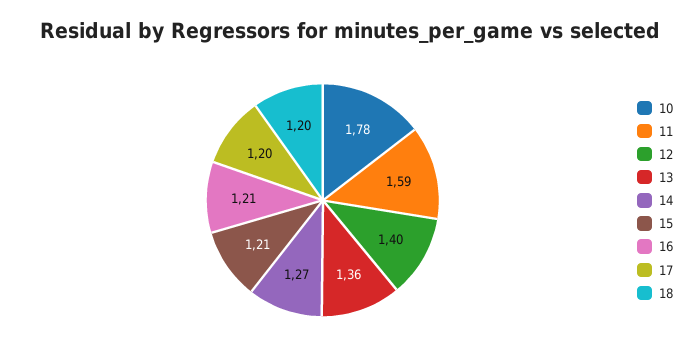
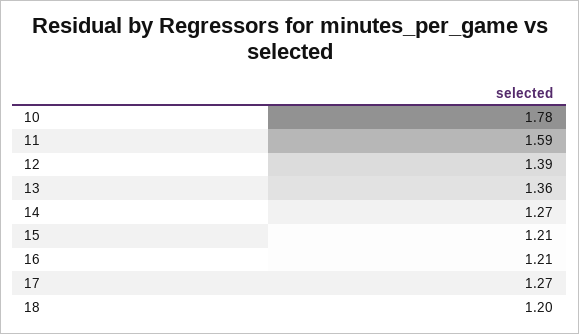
12: 1.4 -> 1.39
17: 1.2 -> 1.27

